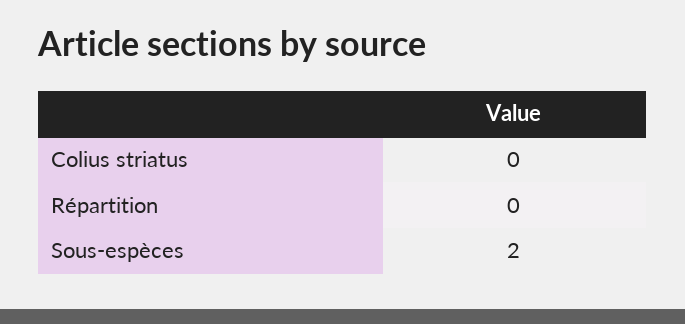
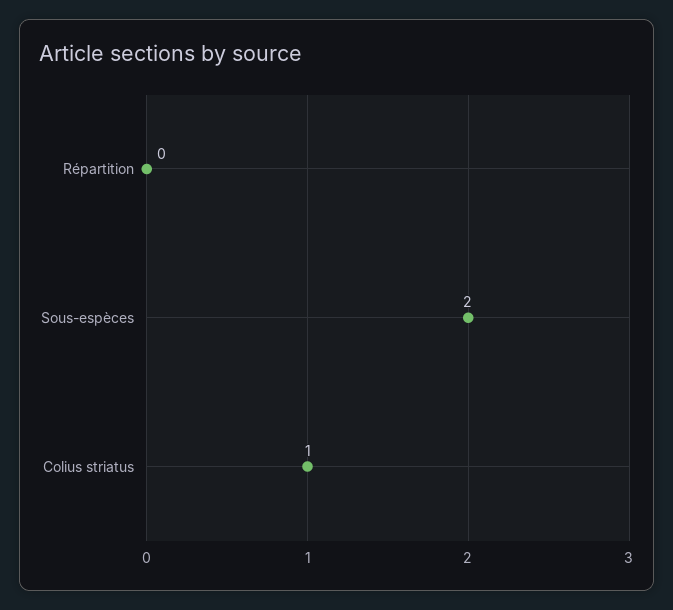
Colius striatus: 0 -> 1

